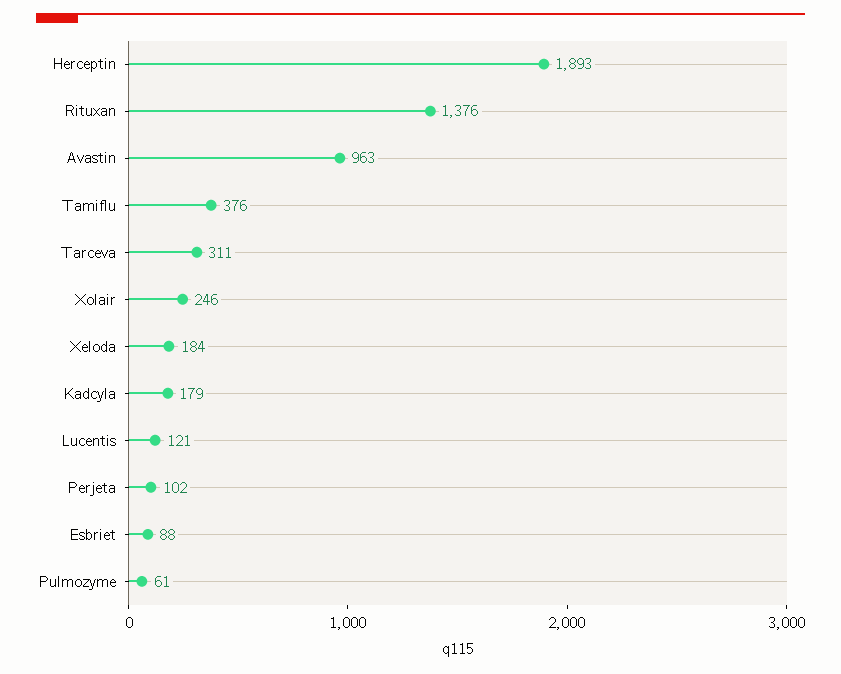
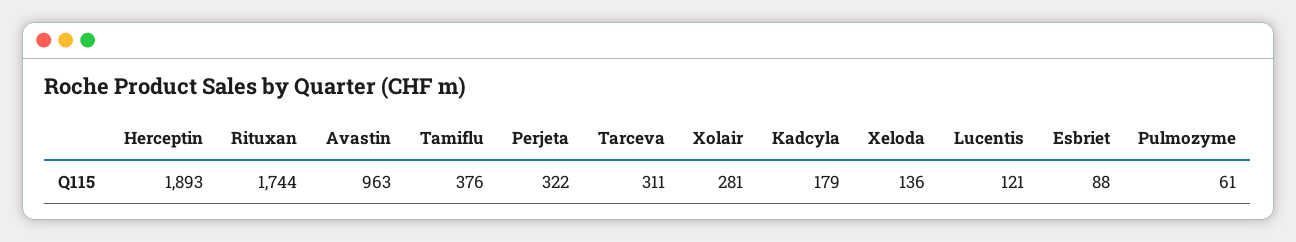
Rituxan: 1376 -> 1744
Xolair: 246 -> 281
Xeloda: 184 -> 136
Perjeta: 102 -> 322

